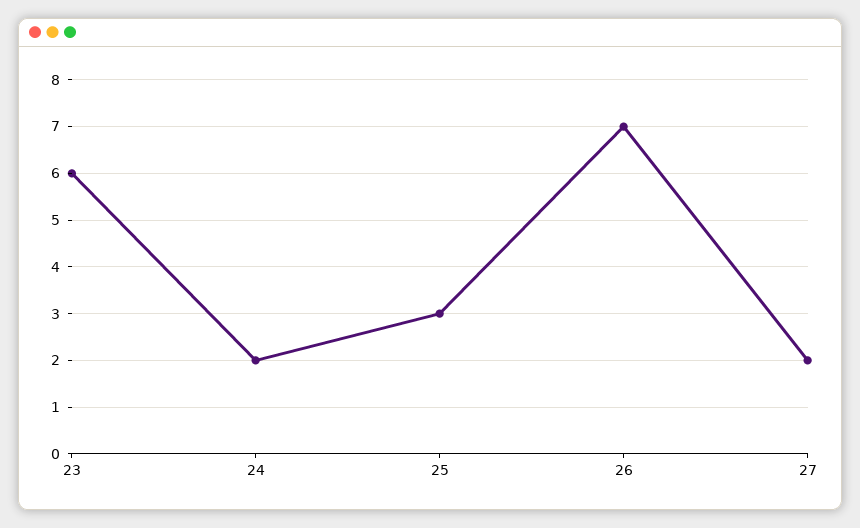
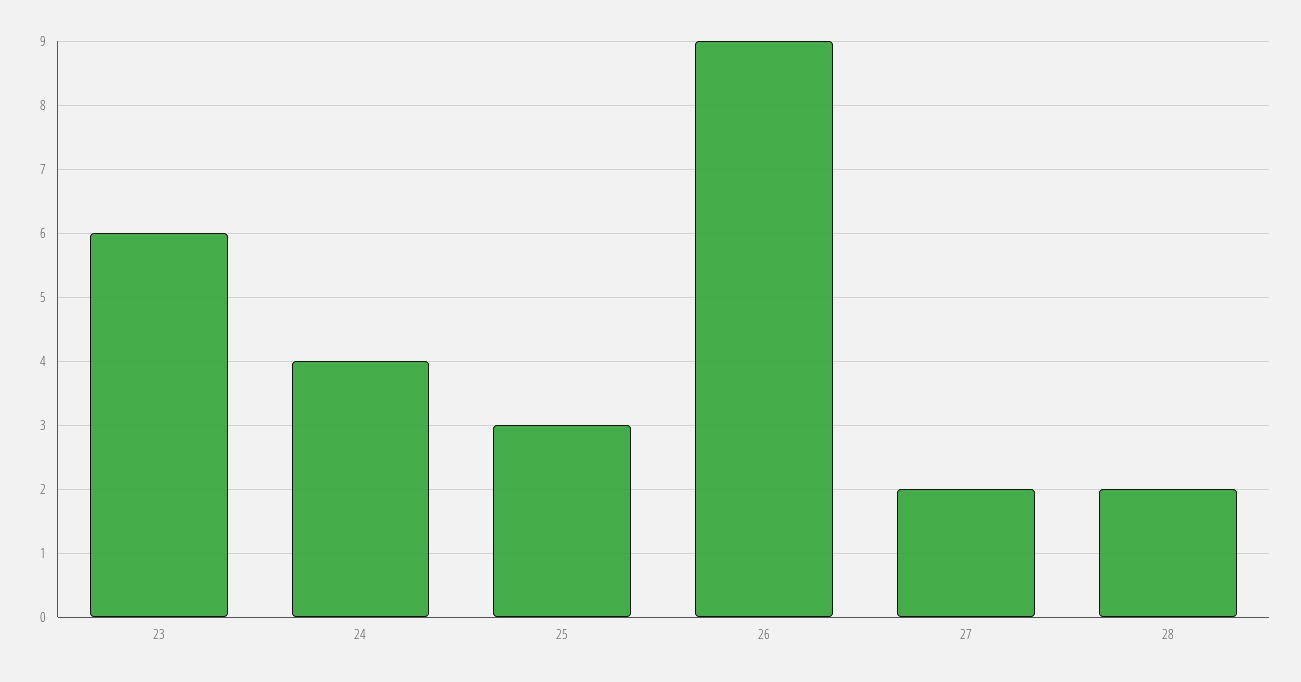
24: 2 -> 4
26: 7 -> 9
28: none -> 2

